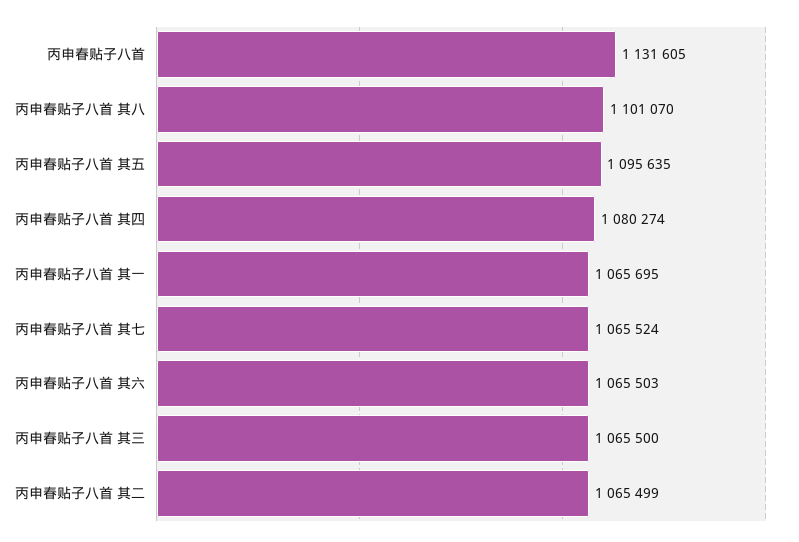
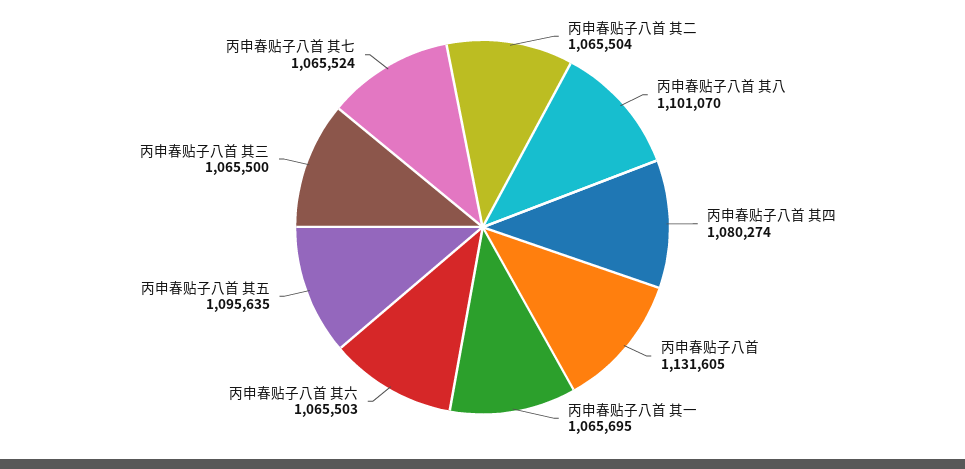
丙申春贴子八首 其二: 1065499 -> 1065504

